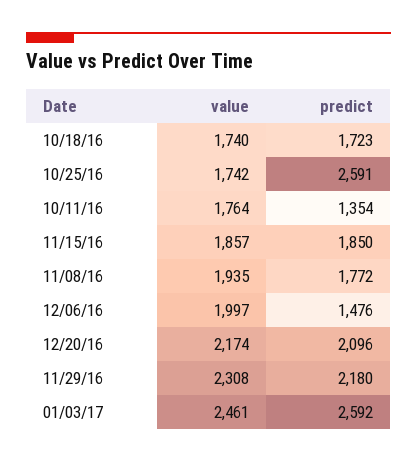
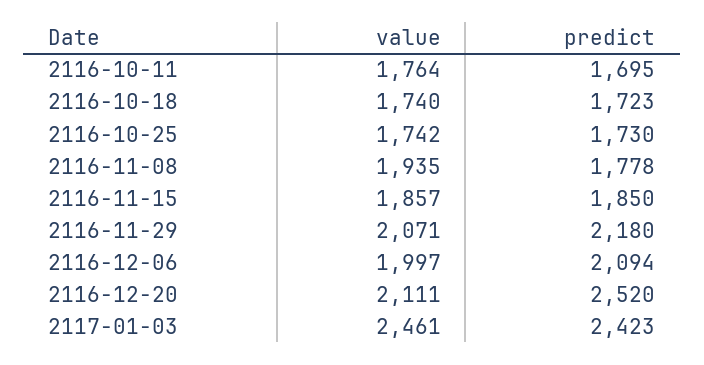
predict, 10/25/16: 2591 -> 1730
predict, 10/11/16: 1354 -> 1695
predict, 11/08/16: 1772 -> 1778
predict, 12/06/16: 1476 -> 2094
value, 12/20/16: 2174 -> 2111
predict, 12/20/16: 2096 -> 2520
value, 11/29/16: 2308 -> 2071
predict, 01/03/17: 2592 -> 2423

